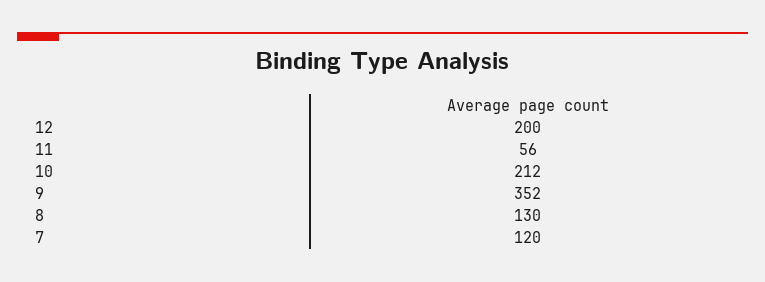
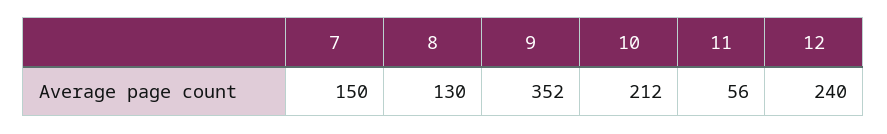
12: 200 -> 240
7: 120 -> 150

